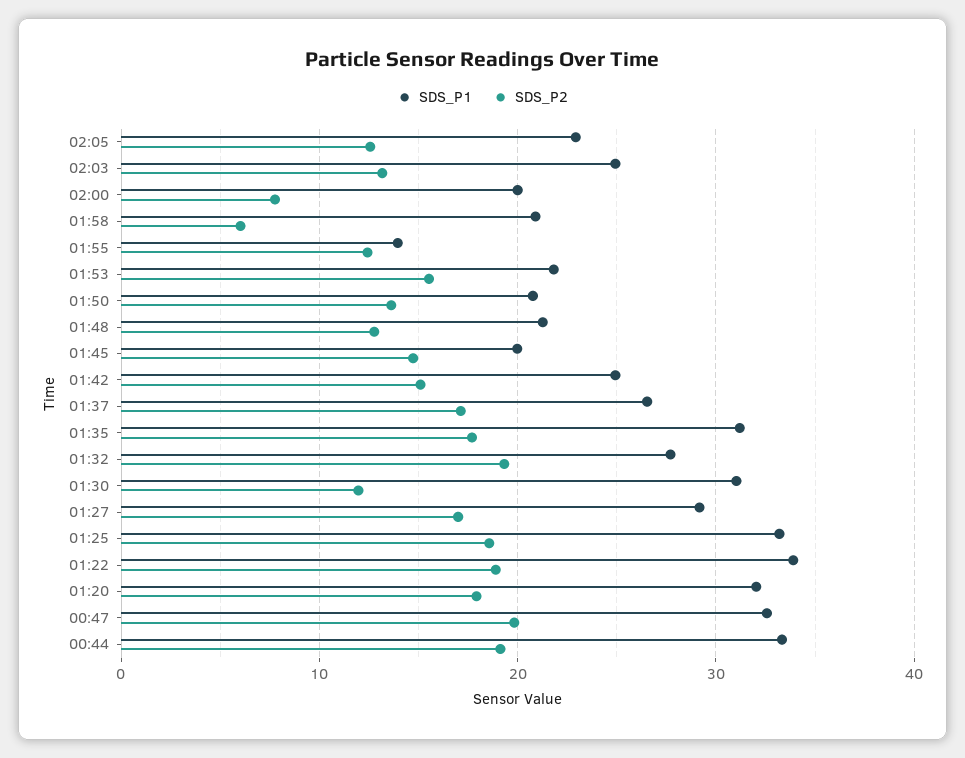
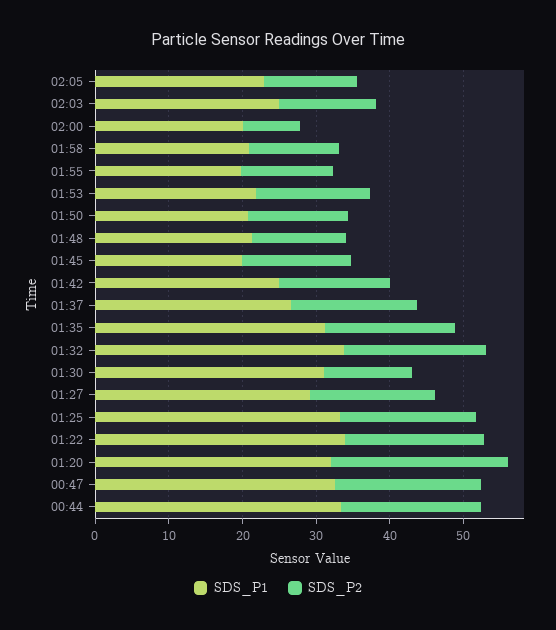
SDS_P2, 01:58: 6 -> 12
SDS_P1, 01:55: 14 -> 20
SDS_P1, 01:32: 28 -> 34
SDS_P2, 01:20: 18 -> 24

